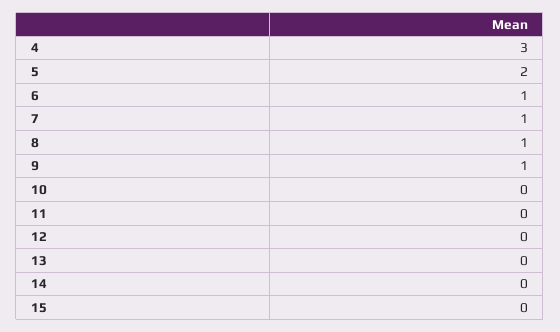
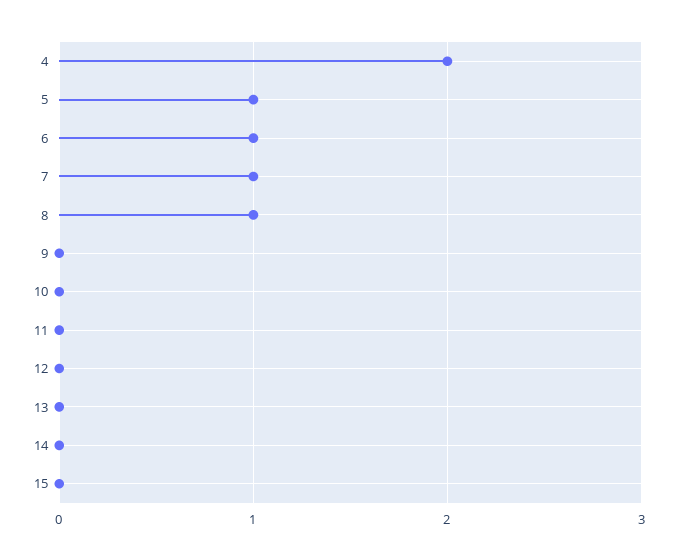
4: 3 -> 2
5: 2 -> 1
9: 1 -> 0

